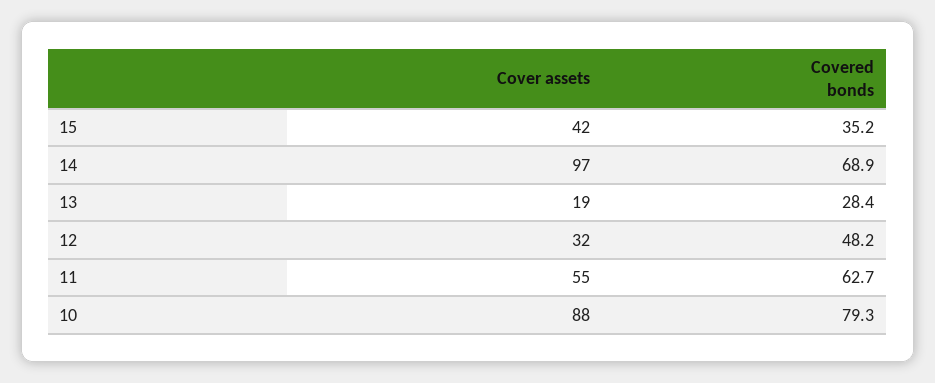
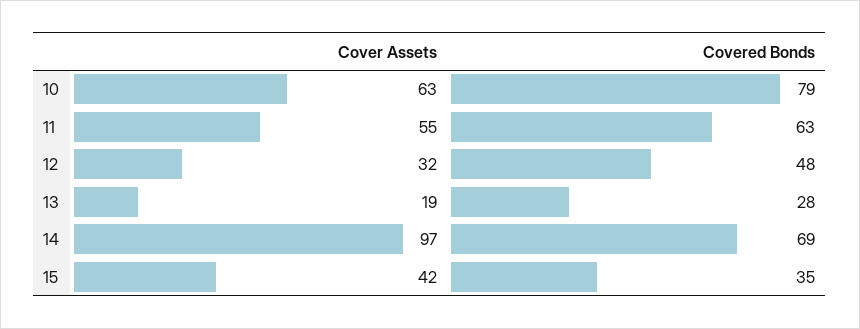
Cover assets, 10: 88 -> 63

